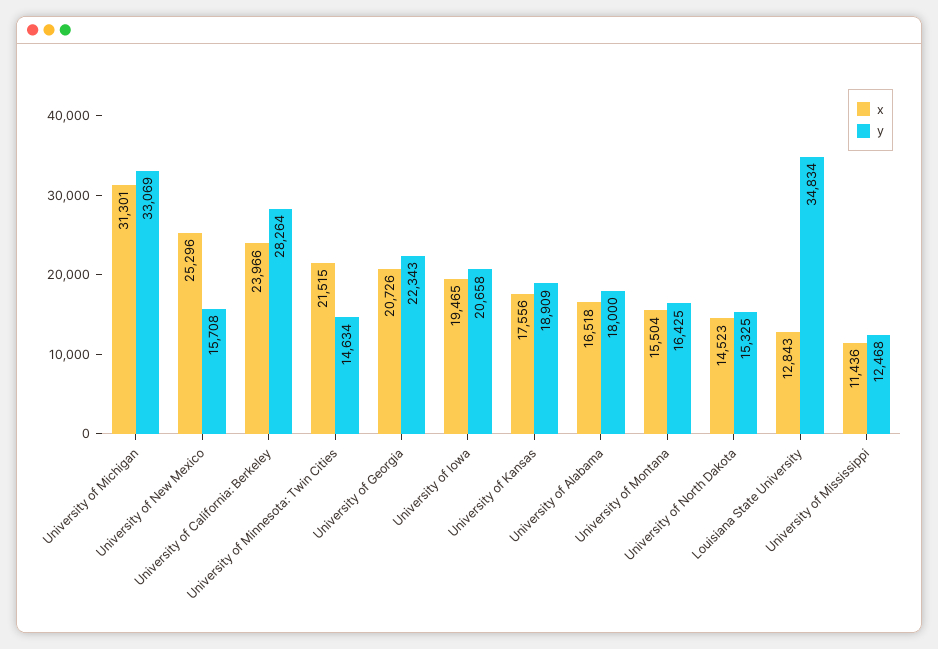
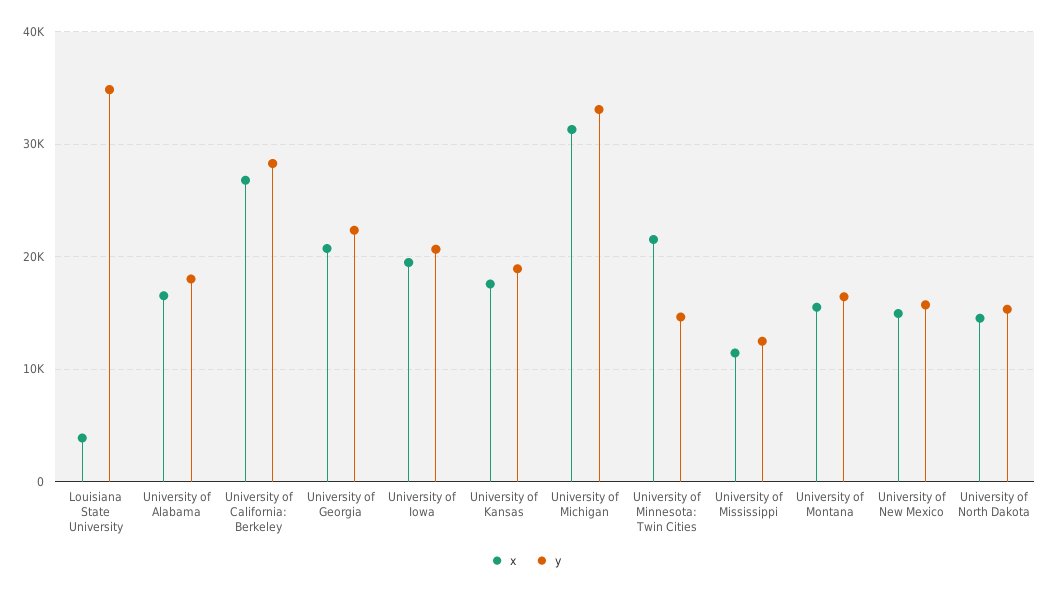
x, University of New Mexico: 25296 -> 15000
x, University of California: Berkeley: 23966 -> 27000
x, Louisiana State University: 12843 -> 4000

